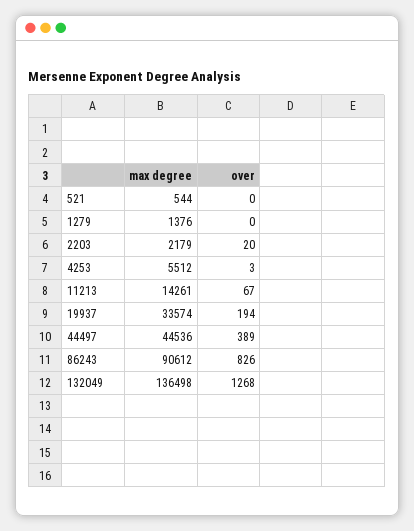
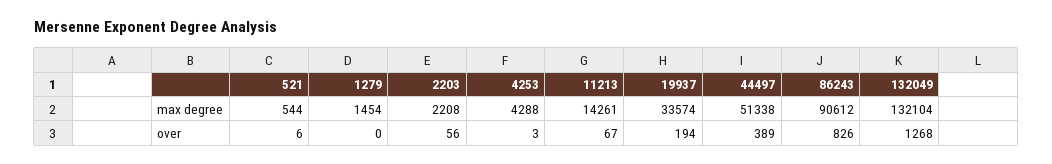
over, 521: 0 -> 6
max degree, 1279: 1376 -> 1454
max degree, 2203: 2179 -> 2208
over, 2203: 20 -> 56
max degree, 4253: 5512 -> 4288
max degree, 44497: 44536 -> 51338
max degree, 132049: 136498 -> 132104

